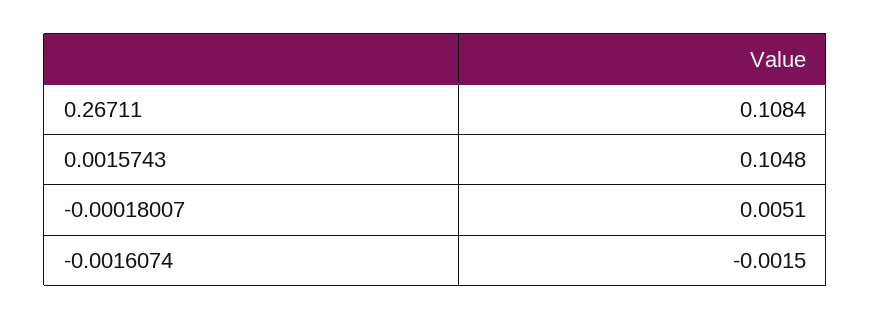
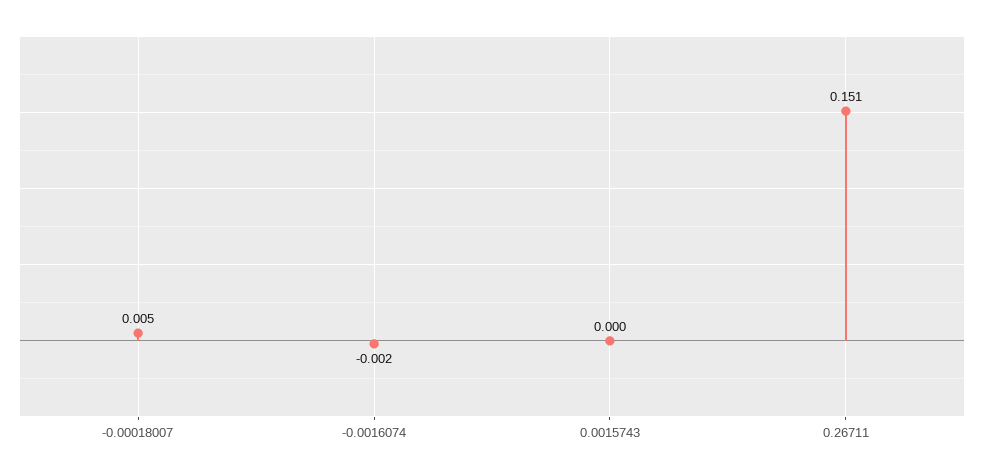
0.26711: 0.1084 -> 0.151
0.0015743: 0.1048 -> 0

